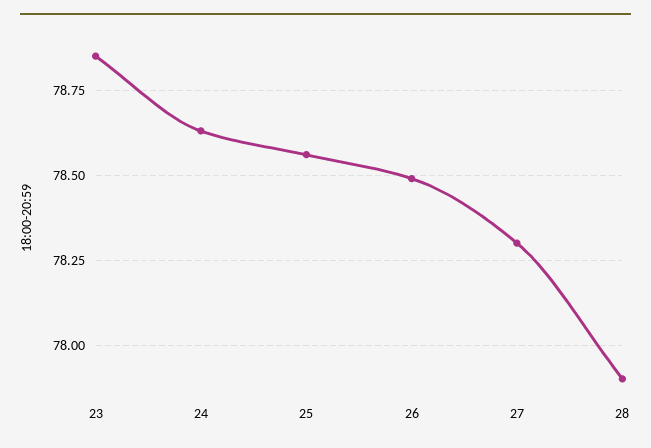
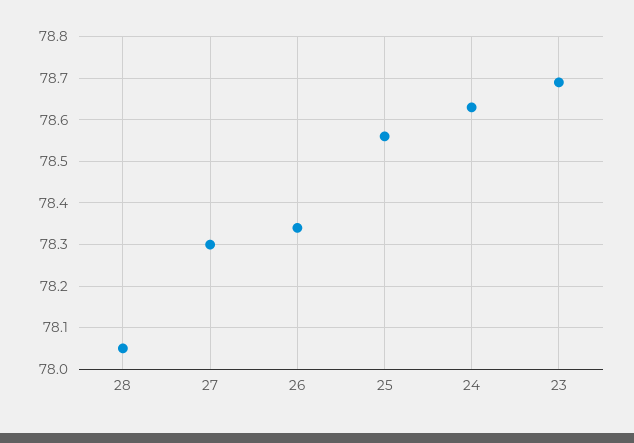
23: 78.85 -> 78.7
26: 78.5 -> 78.35
28: 77.9 -> 78.05

